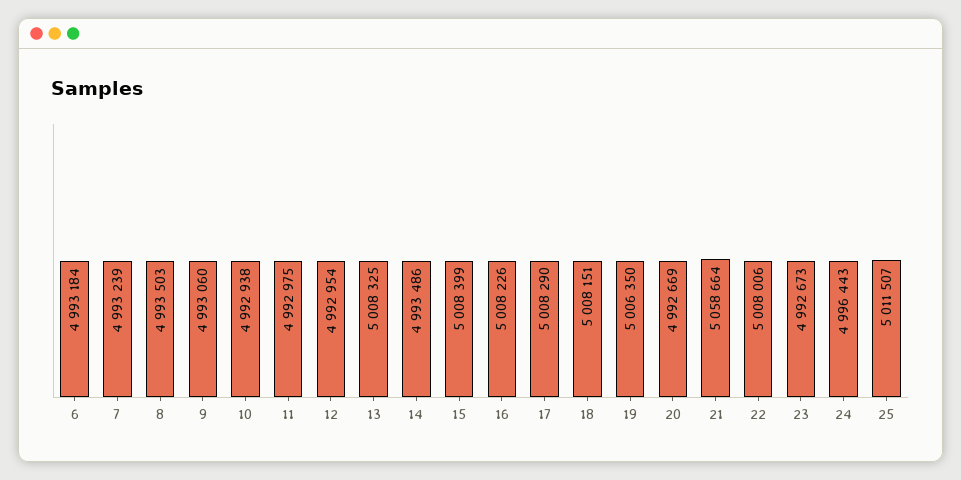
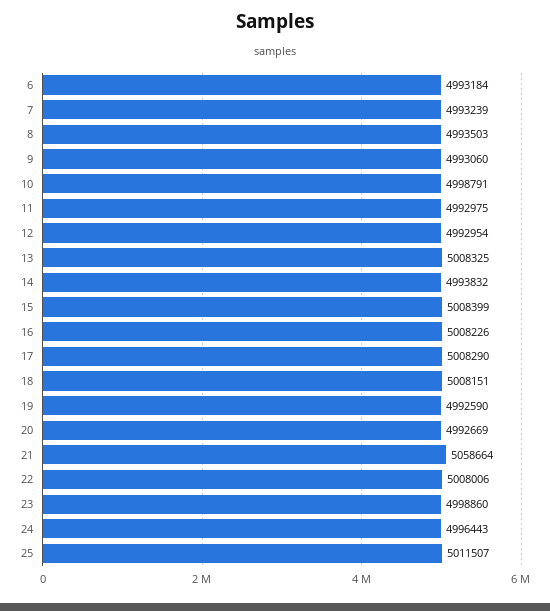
10: 4992938 -> 4998791
14: 4993486 -> 4993832
19: 5006350 -> 4992590
23: 4992673 -> 4998860

